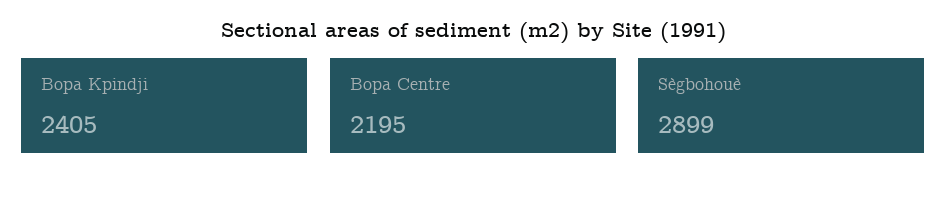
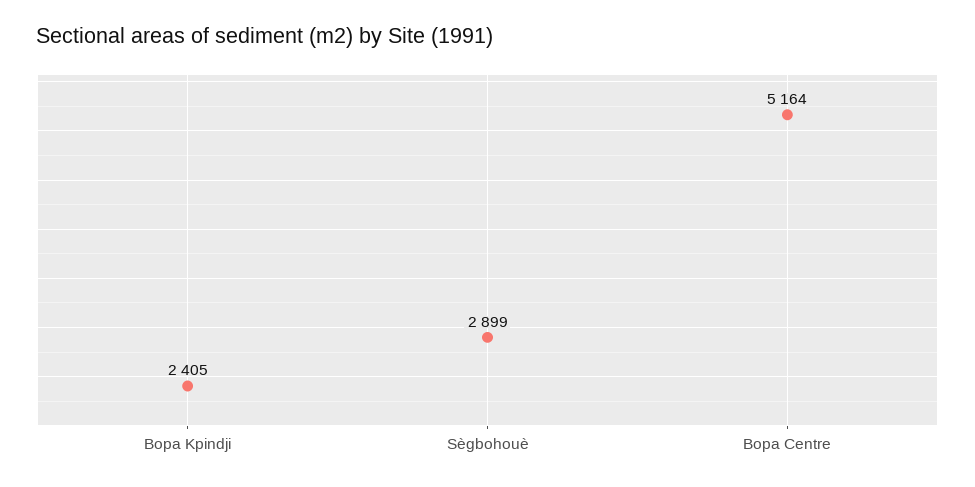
Bopa Centre: 2195 -> 5164

